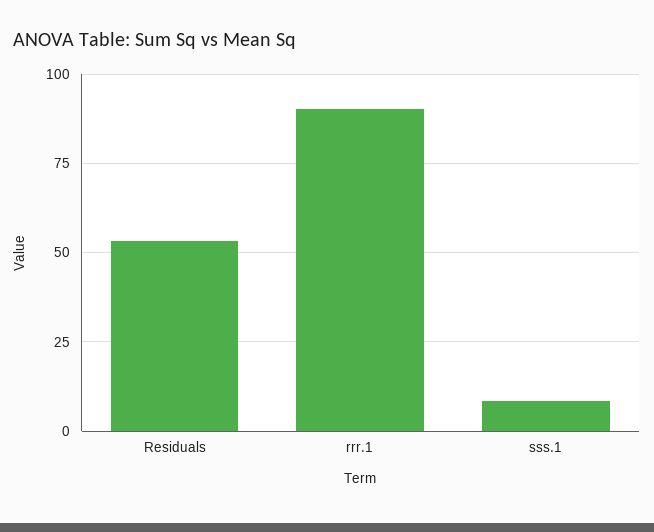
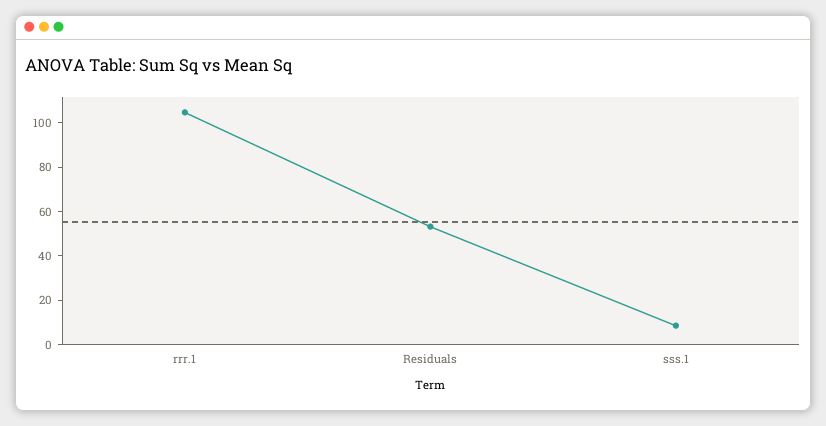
rrr.1: 90 -> 105

